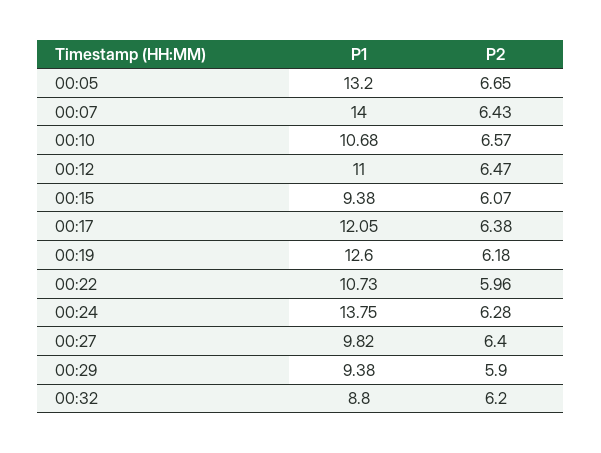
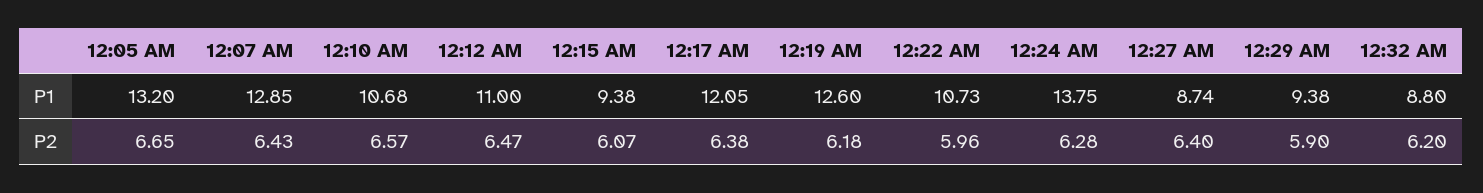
P1, 00:07: 14 -> 12.85
P1, 00:27: 9.82 -> 8.74

